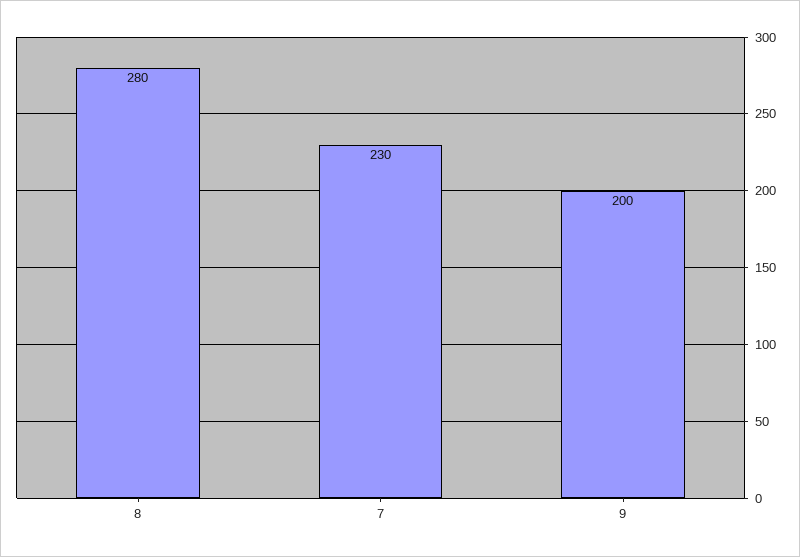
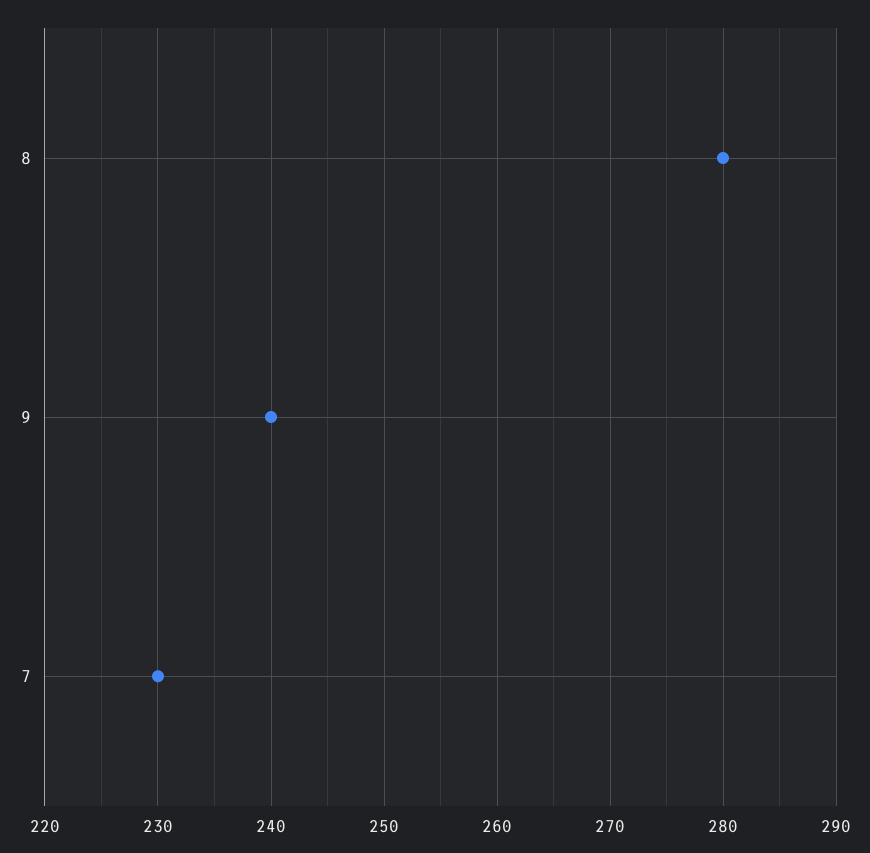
9: 200 -> 240

